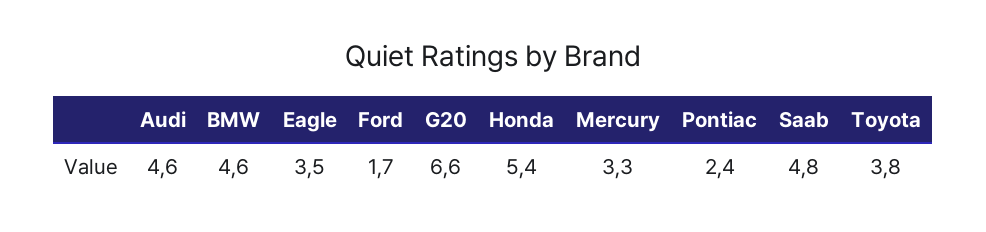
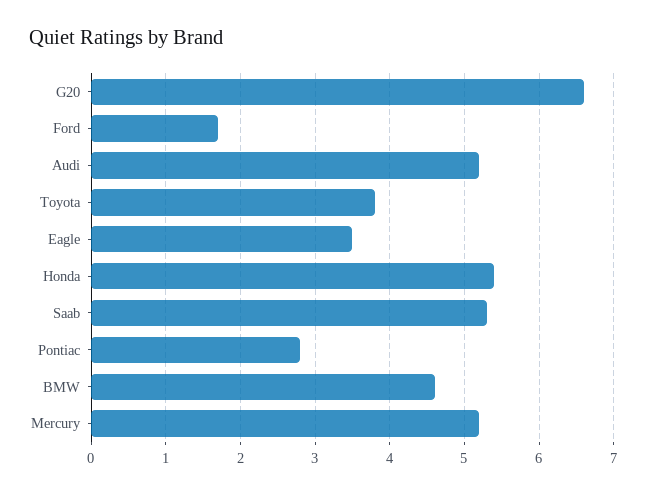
Audi: 4.6 -> 5.2
Mercury: 3.3 -> 5.2
Pontiac: 2.4 -> 2.8
Saab: 4.8 -> 5.3

